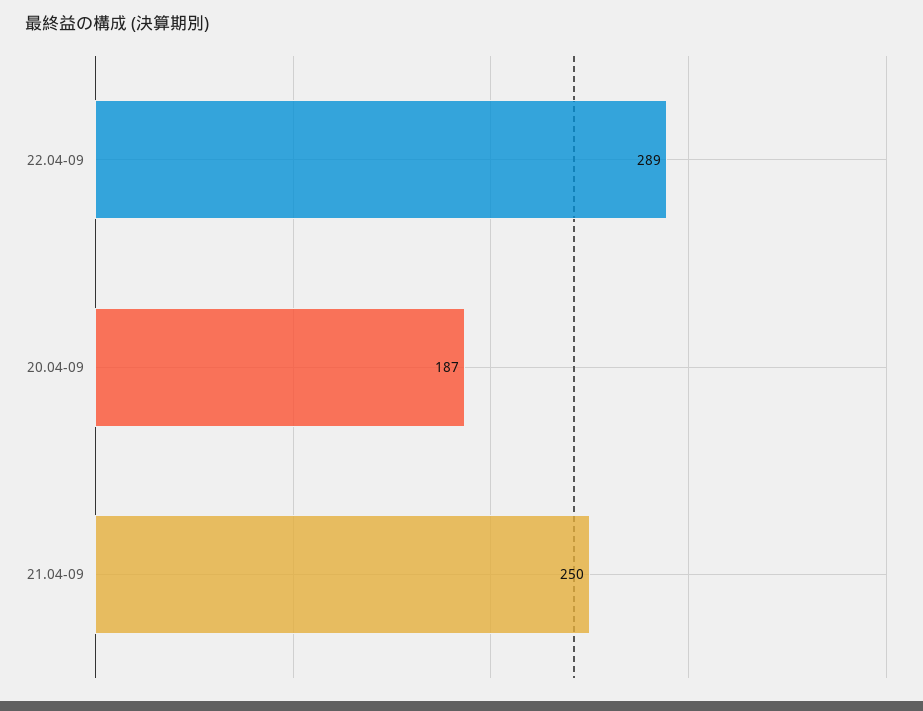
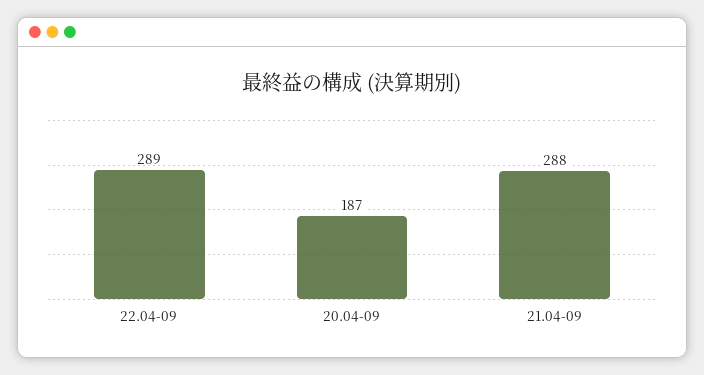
21.04-09: 250 -> 288

